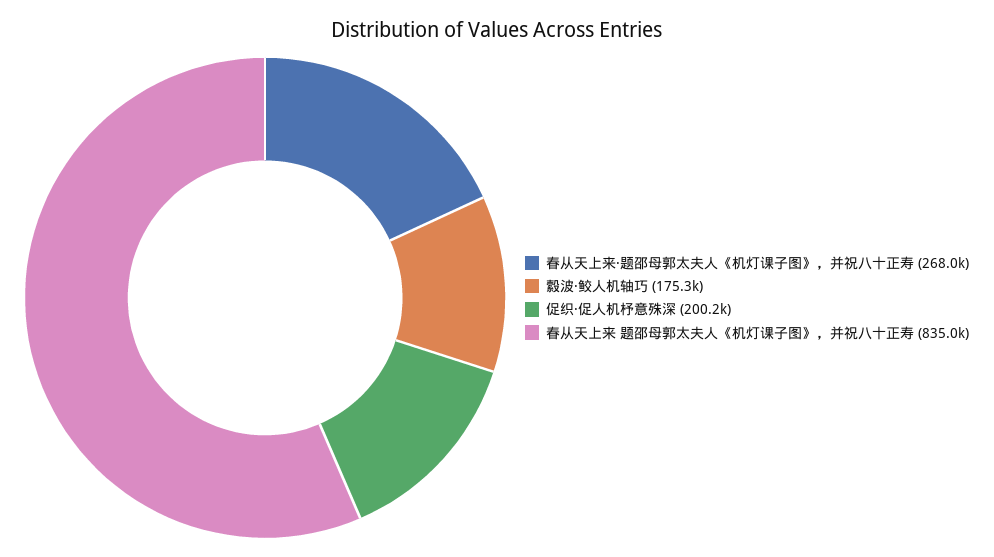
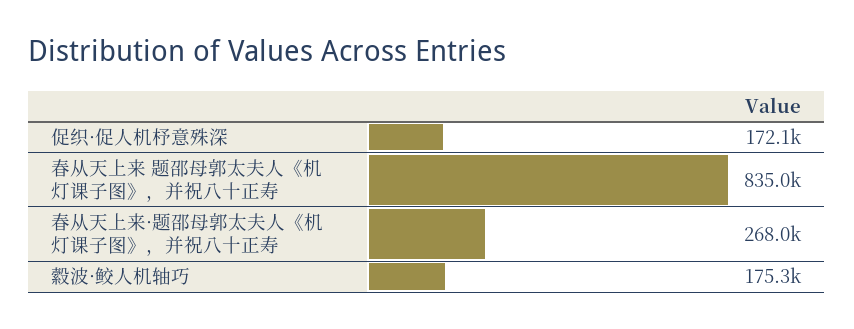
促织·促人机杼意殊深: 200200 -> 172100

